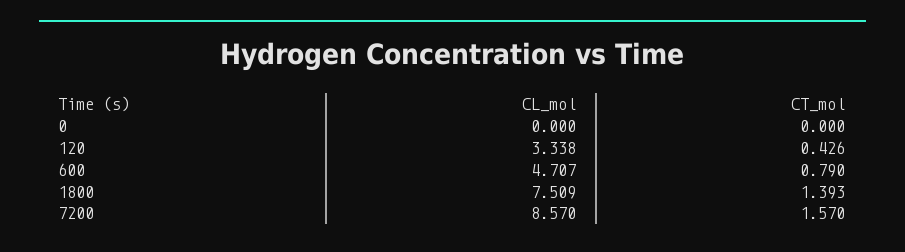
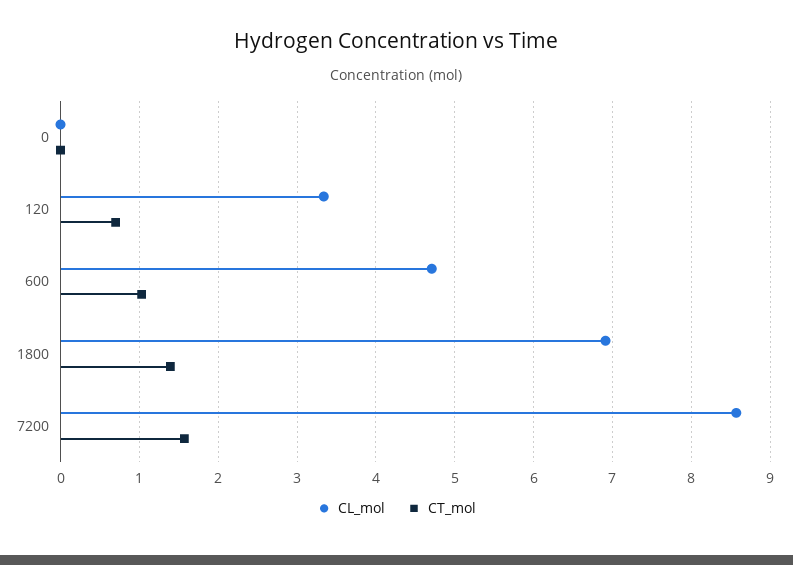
CT_mol, 120: 0.426 -> 0.7
CT_mol, 600: 0.79 -> 1
CL_mol, 1800: 7.509 -> 6.9

